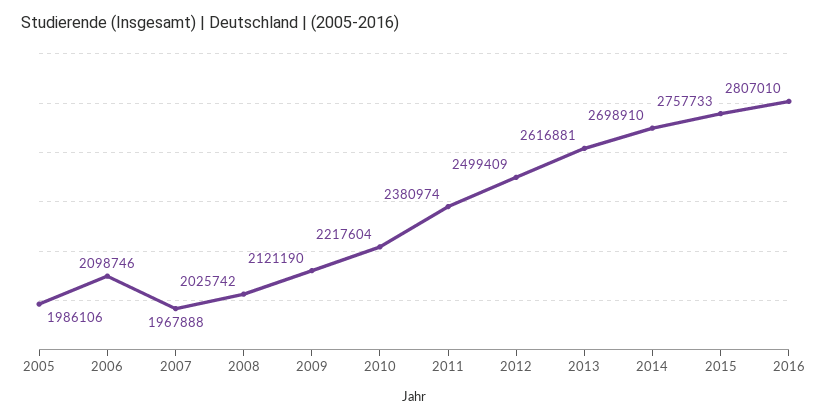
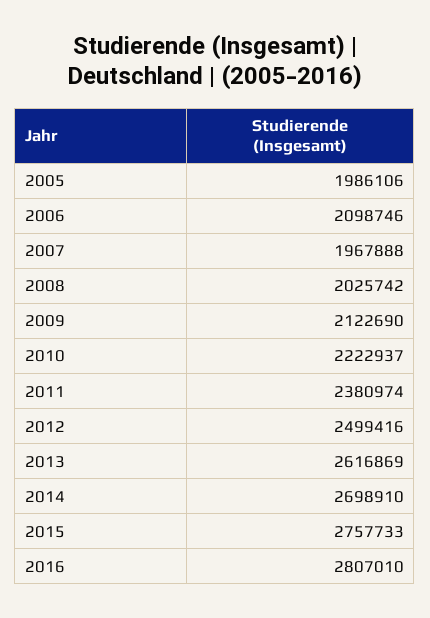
2009: 2121190 -> 2122690
2010: 2217604 -> 2222937
2012: 2499409 -> 2499416
2013: 2616881 -> 2616869

